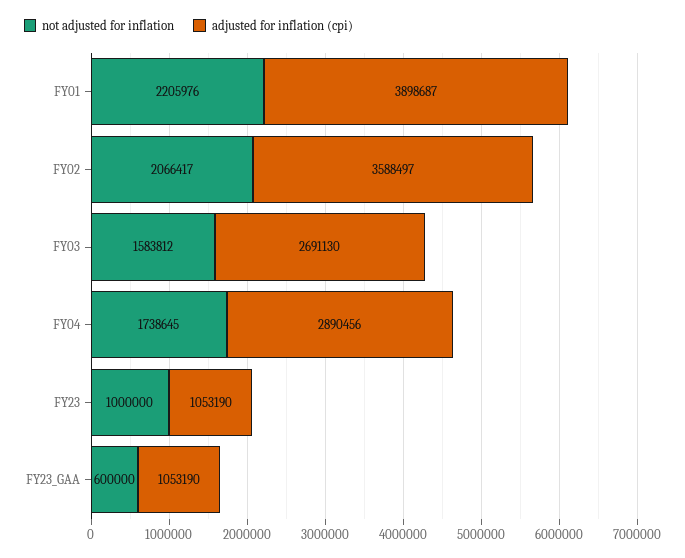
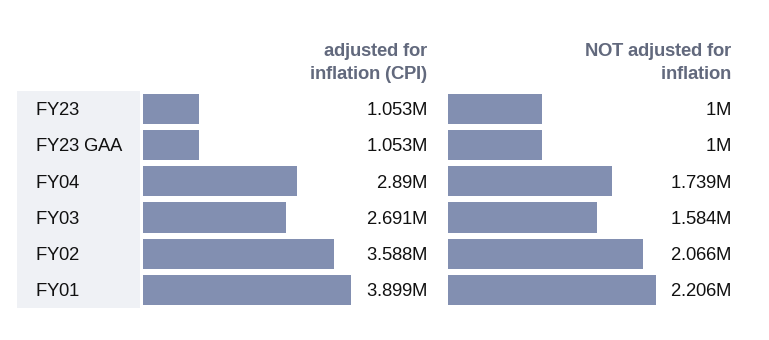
not adjusted for inflation, FY23_GAA: 600000 -> 1000000

